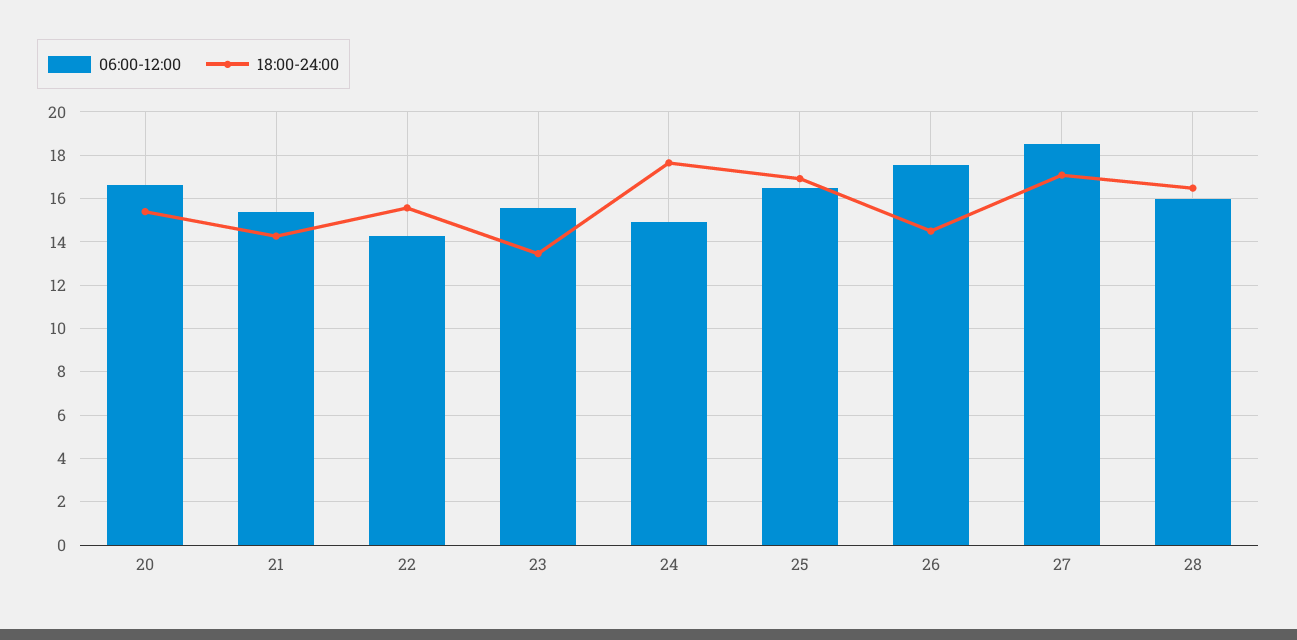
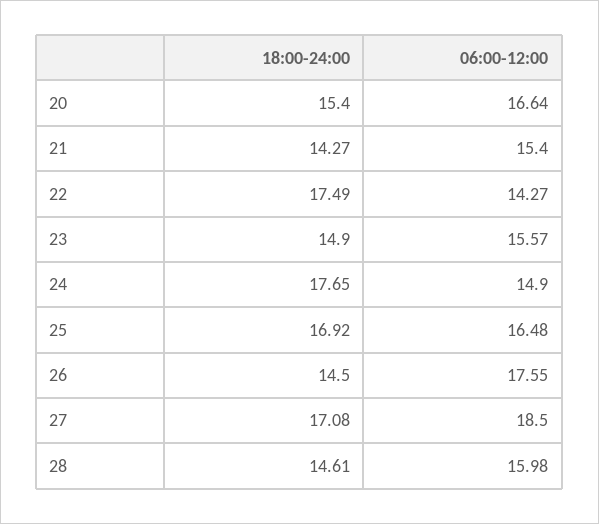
18:00-24:00, 22: 15.5 -> 17.49
18:00-24:00, 23: 13.5 -> 14.9
18:00-24:00, 28: 16.5 -> 14.61

